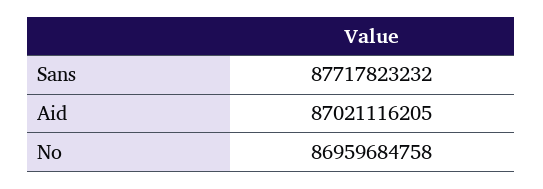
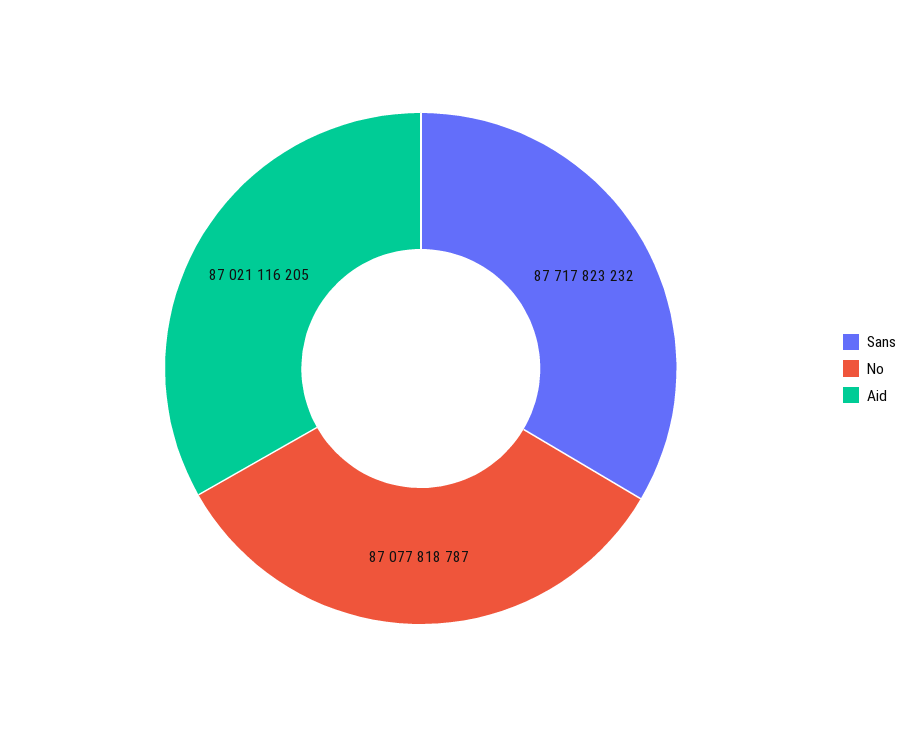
No: 86959684758 -> 87077818787

